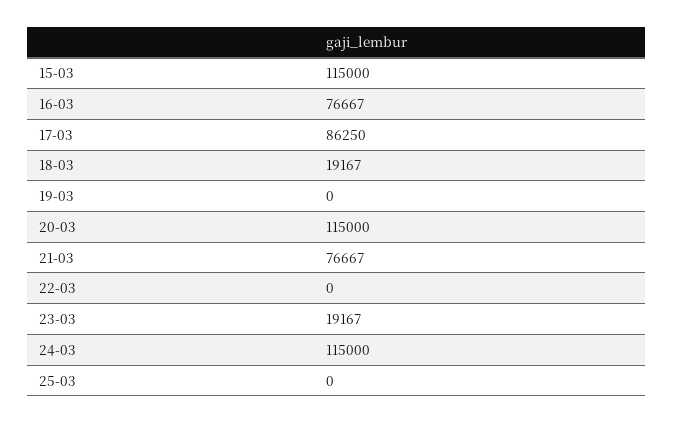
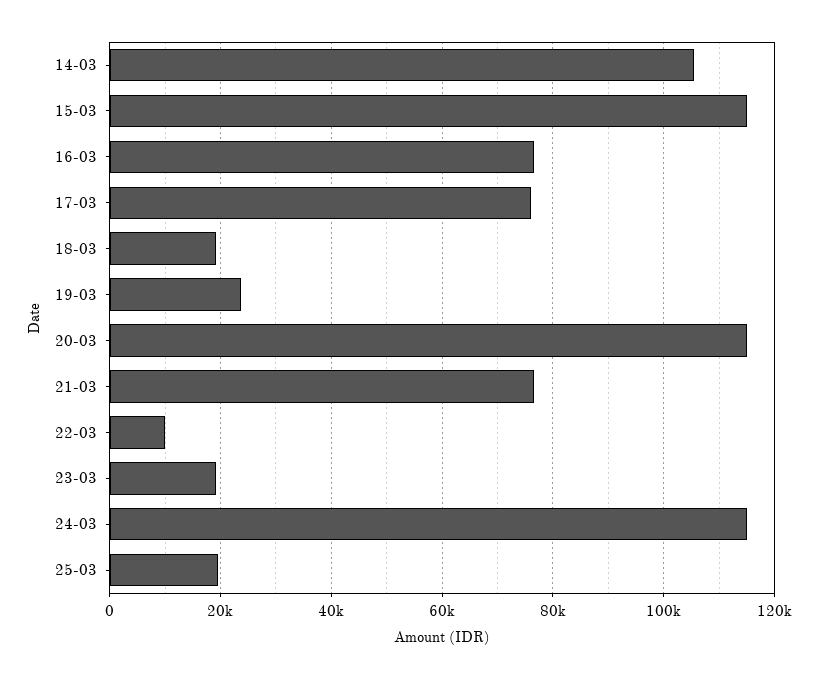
17-03: 86250 -> 76000
19-03: 0 -> 24000
22-03: 0 -> 10000
25-03: 0 -> 20000
14-03: none -> 106000

